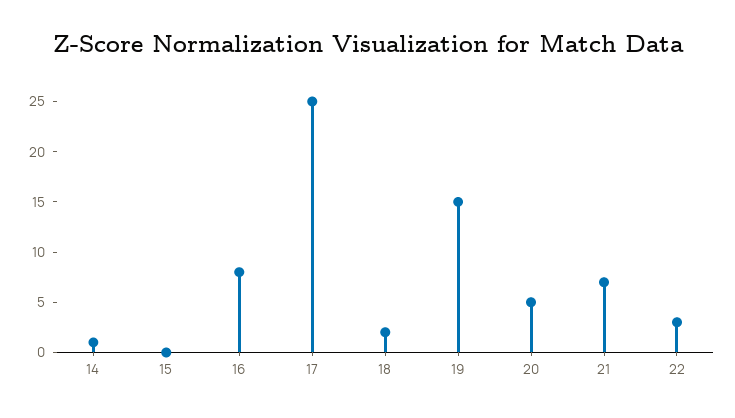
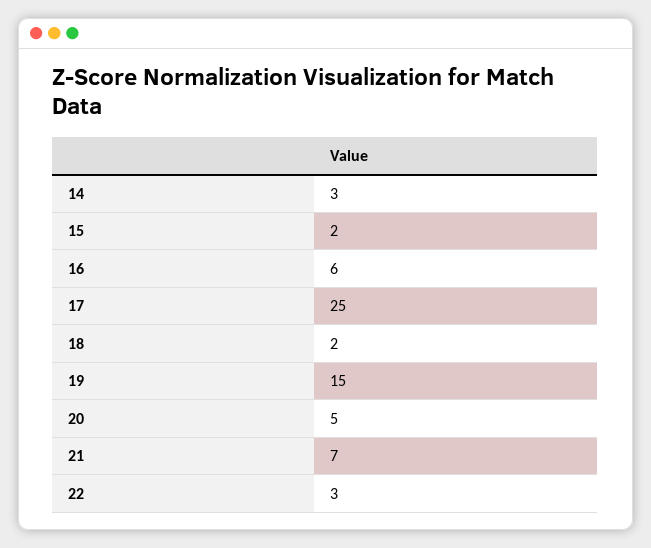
14: 1 -> 3
15: 0 -> 2
16: 8 -> 6

